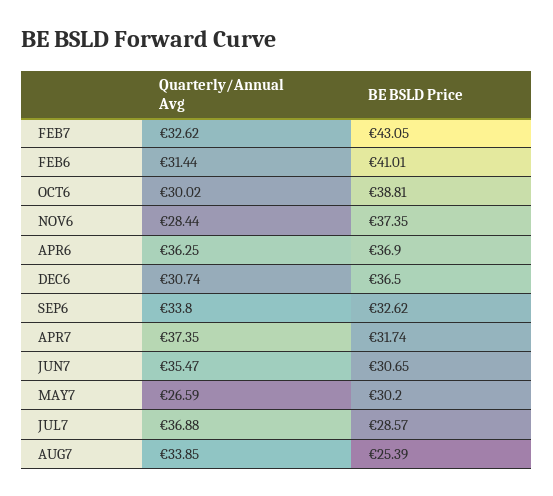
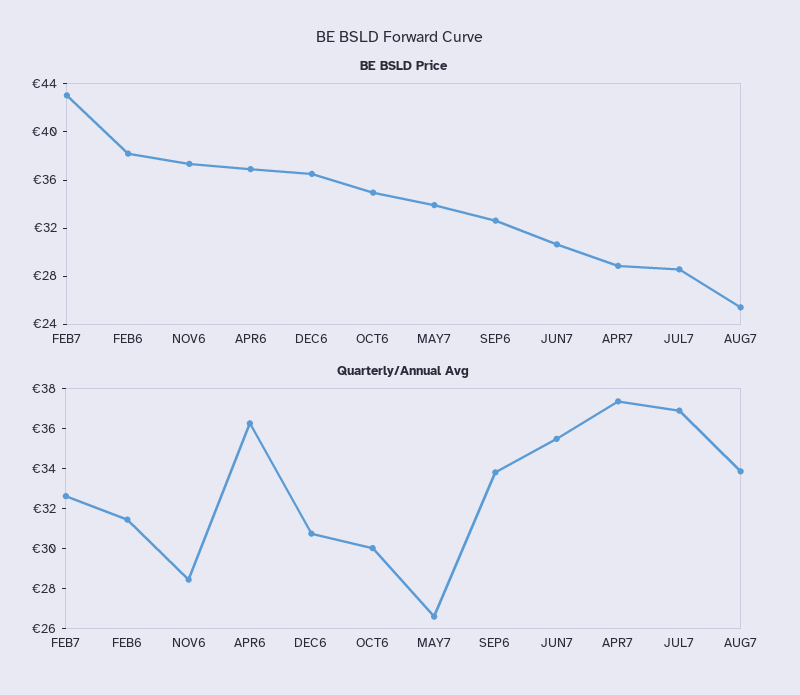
BE BSLD Price, FEB6: 41.01 -> 38
BE BSLD Price, OCT6: 38.81 -> 35
BE BSLD Price, APR7: 31.74 -> 29
BE BSLD Price, MAY7: 30.2 -> 34

